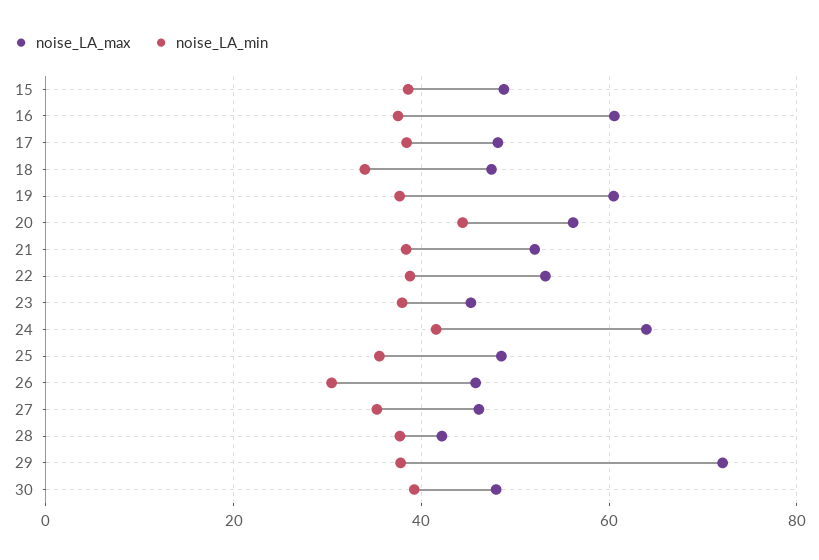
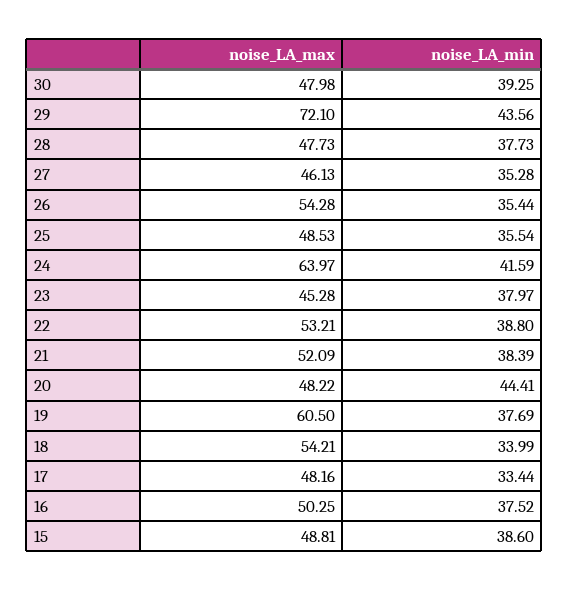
noise_LA_max, 16: 60 -> 50.25
noise_LA_min, 17: 38 -> 33.44
noise_LA_max, 18: 48 -> 54.21
noise_LA_max, 20: 56 -> 48.22
noise_LA_max, 26: 46 -> 54.28
noise_LA_min, 26: 30 -> 35.44
noise_LA_max, 28: 42 -> 47.73
noise_LA_min, 29: 38 -> 43.56

